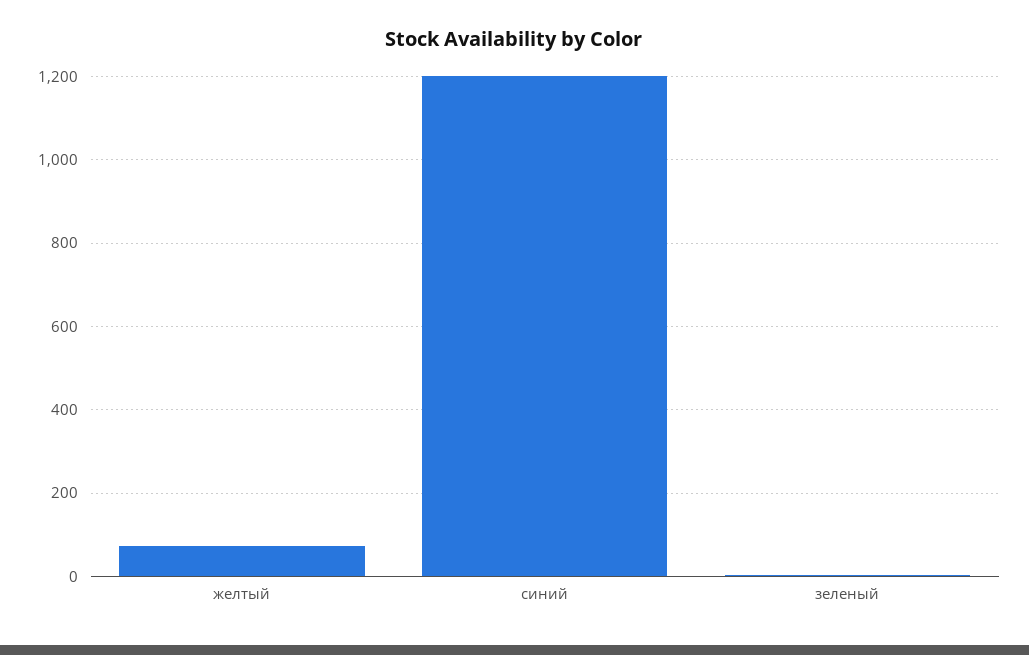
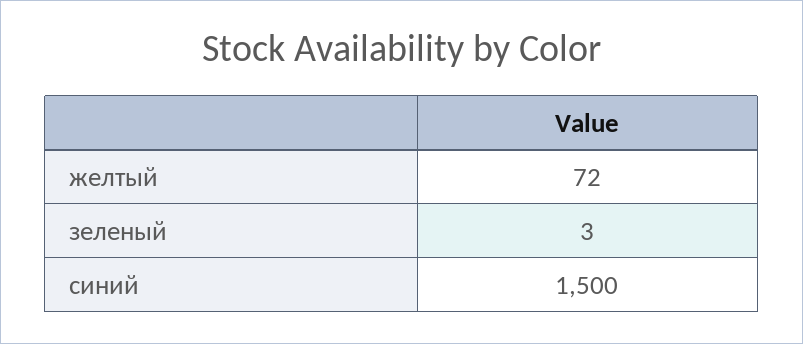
синий: 1200 -> 1500

